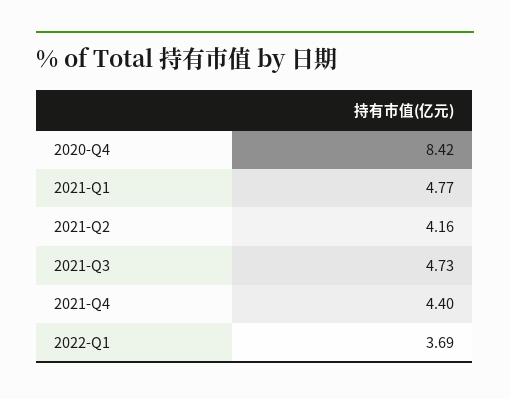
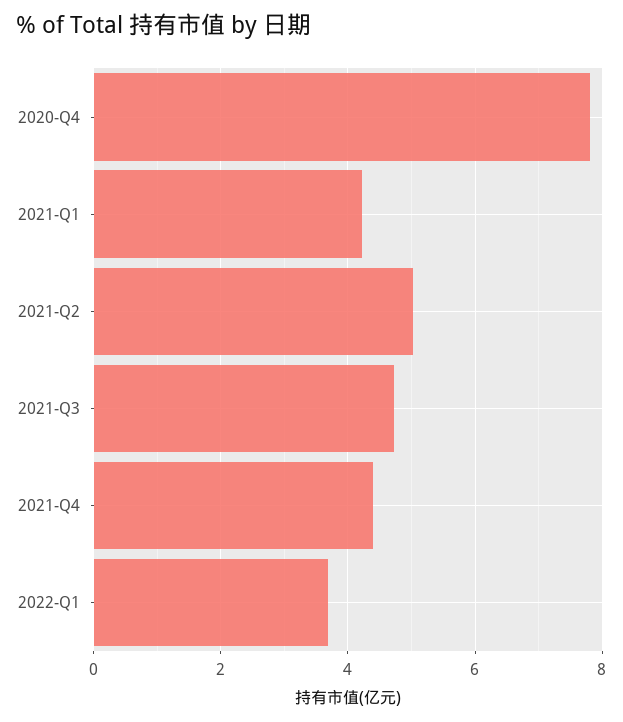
2020-Q4: 8.42 -> 7.8
2021-Q1: 4.77 -> 4.2
2021-Q2: 4.16 -> 5

